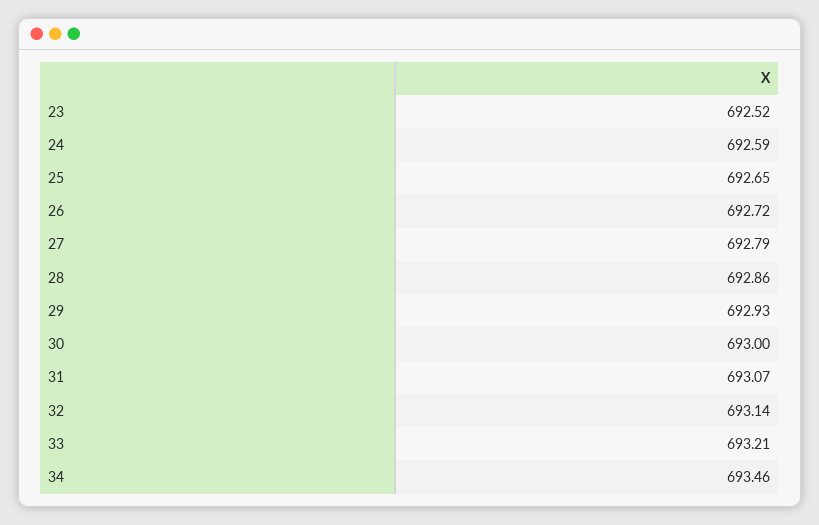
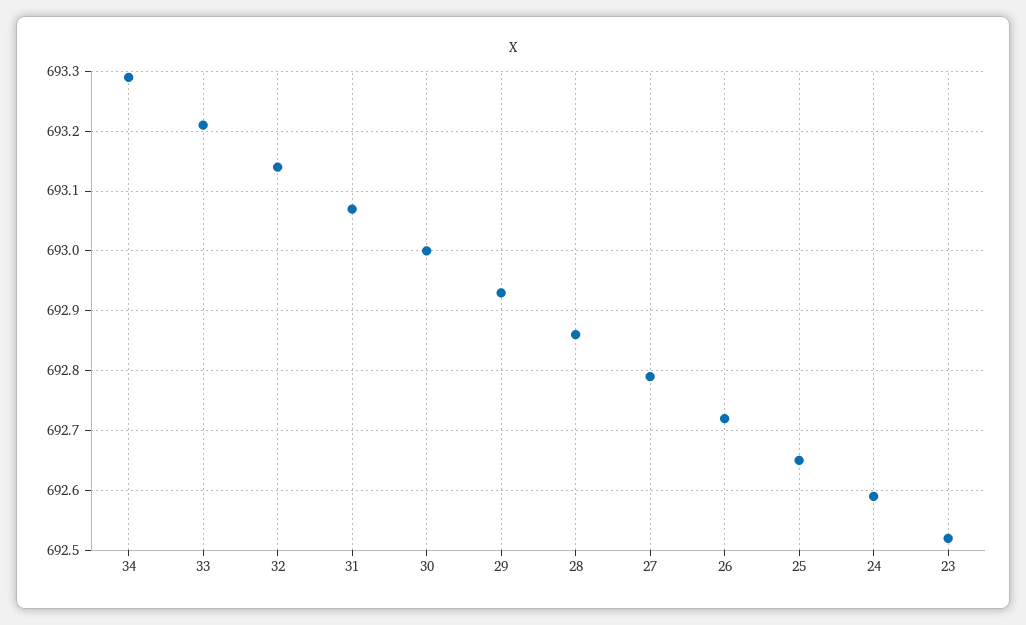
34: 693.46 -> 693.3

